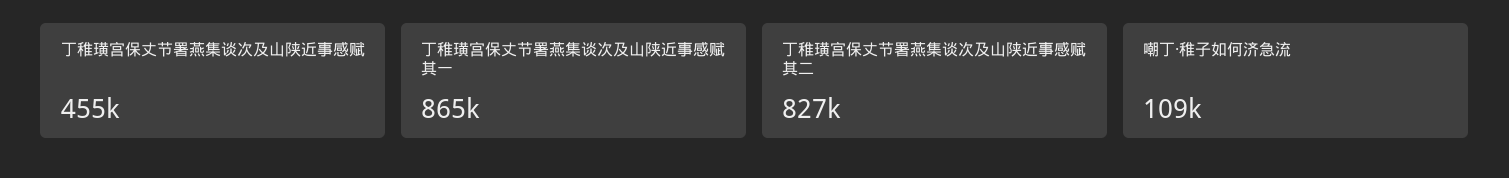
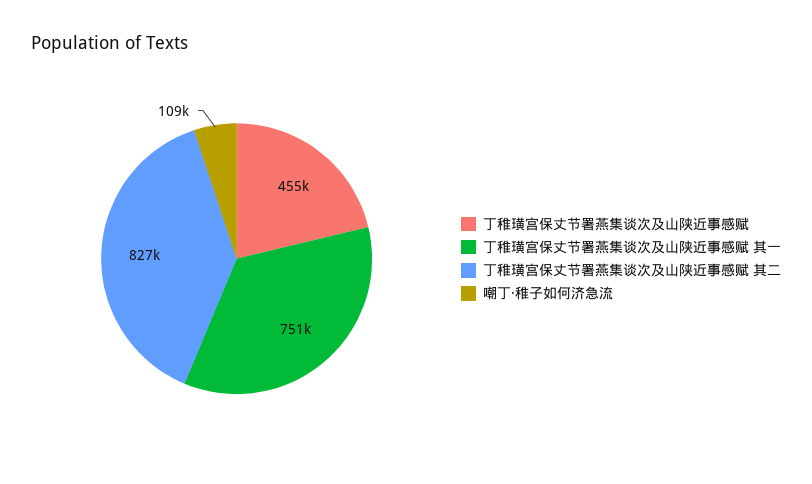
丁稚璜宫保丈节署燕集谈次及山陕近事感赋 其一: 865000 -> 751000

